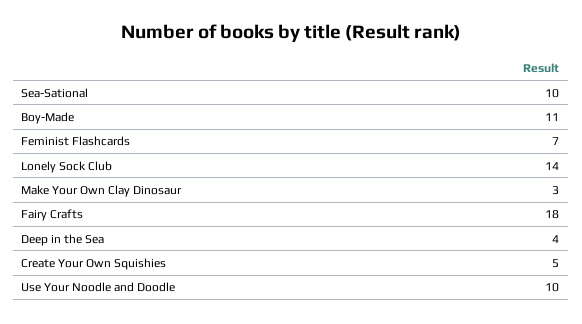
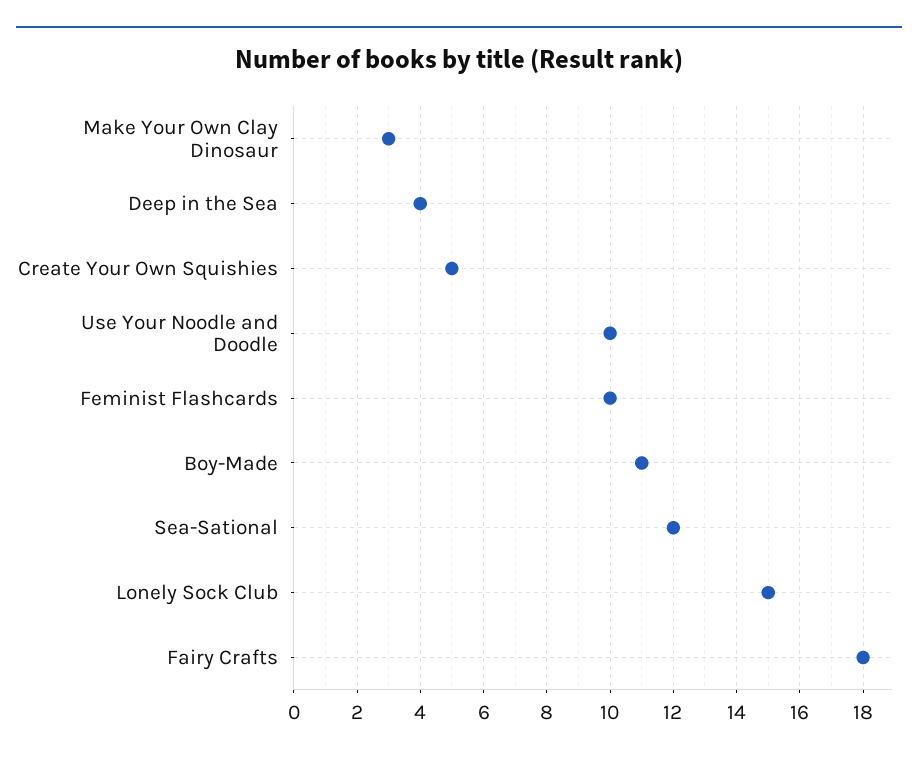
Sea-Sational: 10 -> 12
Feminist Flashcards: 7 -> 10
Lonely Sock Club: 14 -> 15

